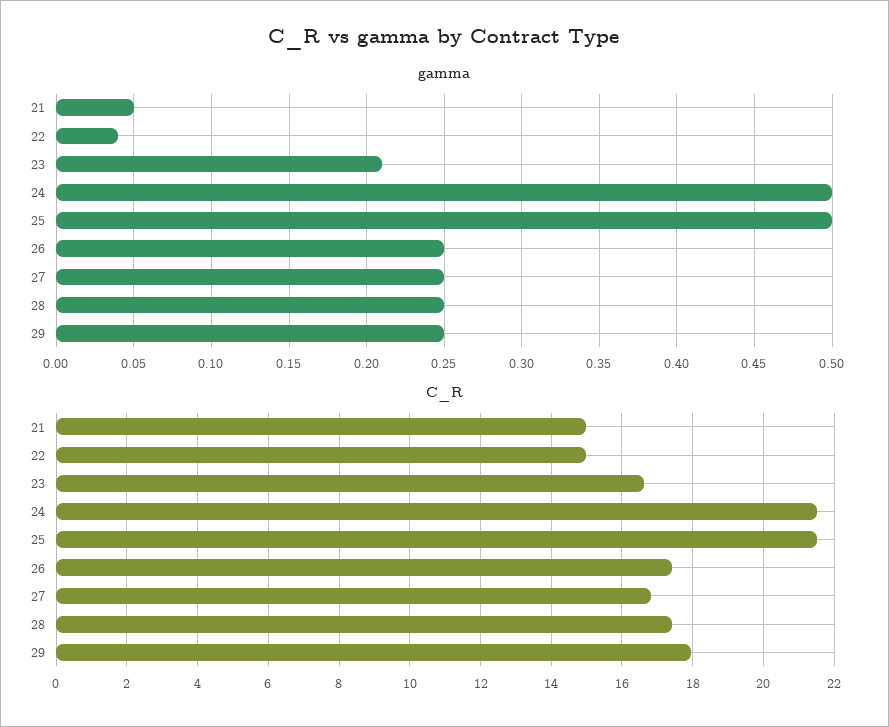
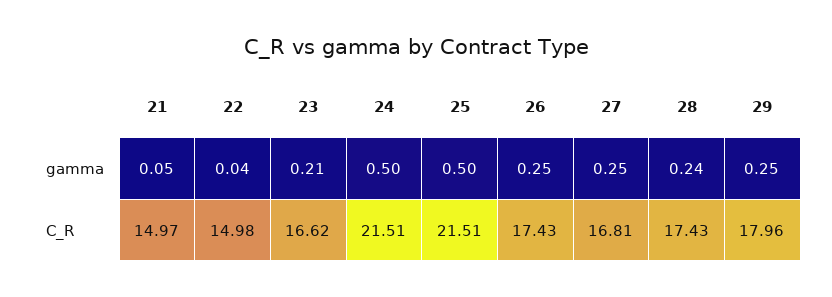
gamma, 28: 0.25 -> 0.24

